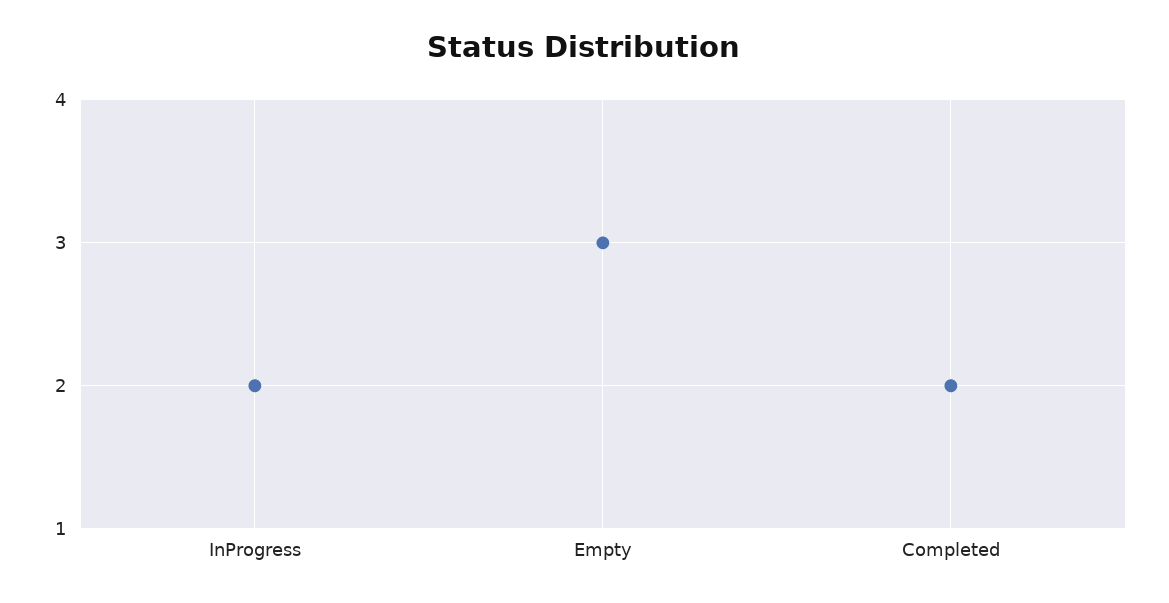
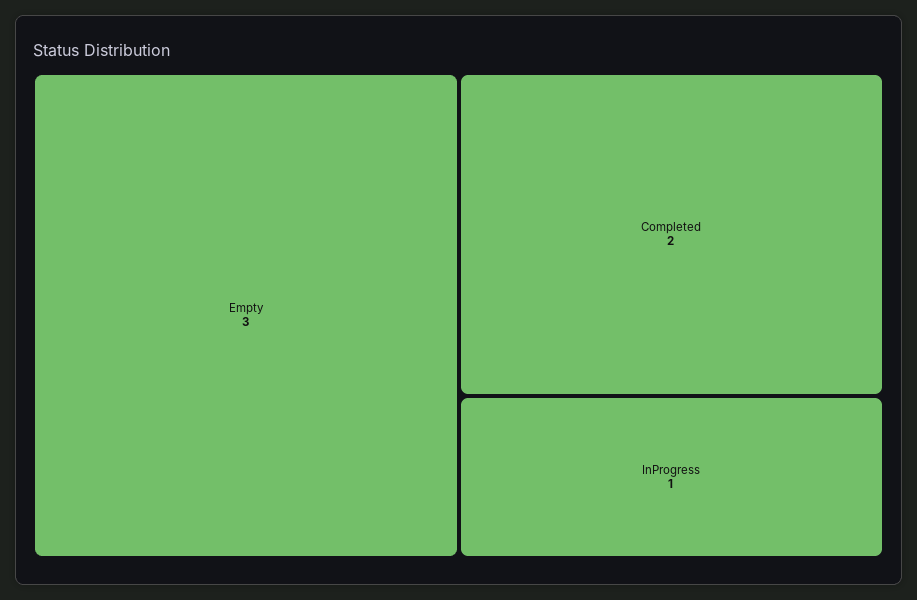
InProgress: 2 -> 1

